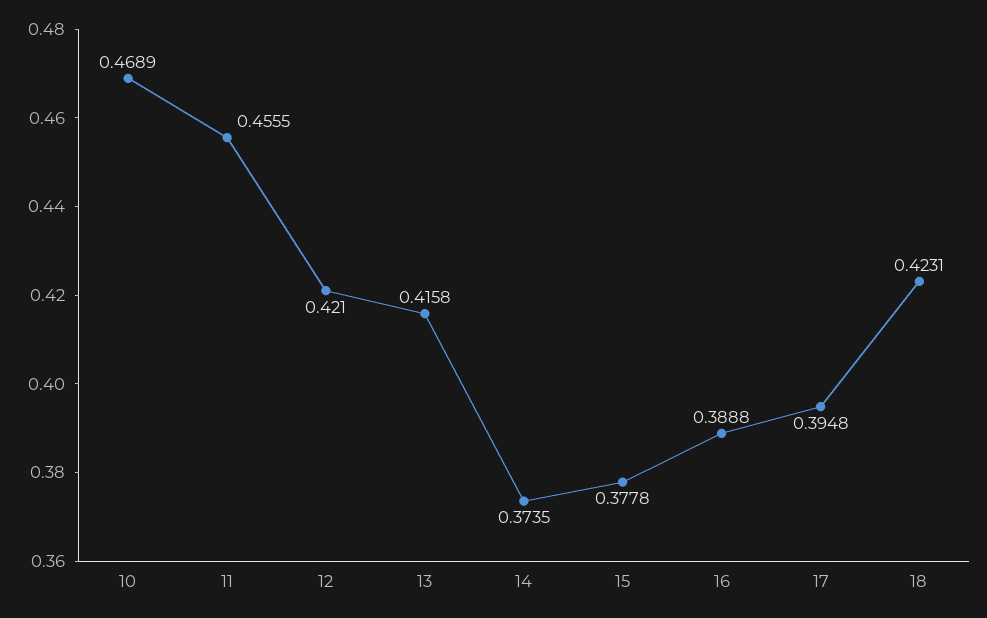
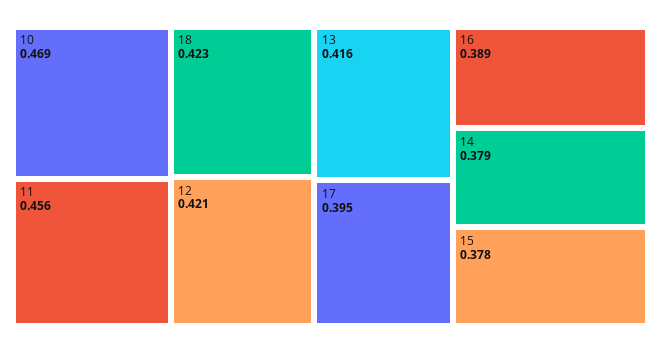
14: 0.3735 -> 0.379

